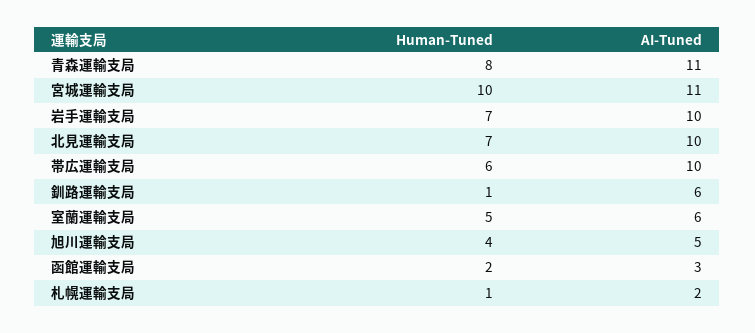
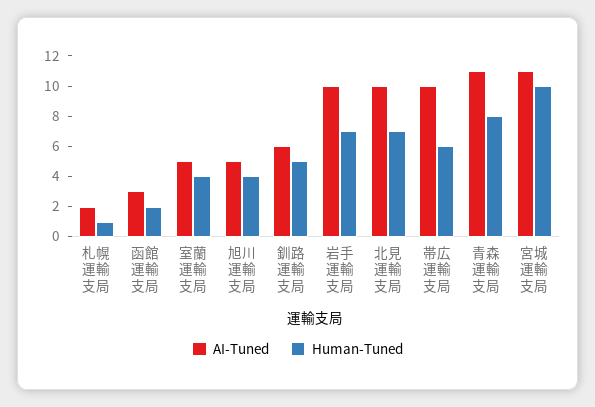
Human-Tuned, 釧路運輸支局: 1 -> 5
Human-Tuned, 室蘭運輸支局: 5 -> 4
AI-Tuned, 室蘭運輸支局: 6 -> 5

